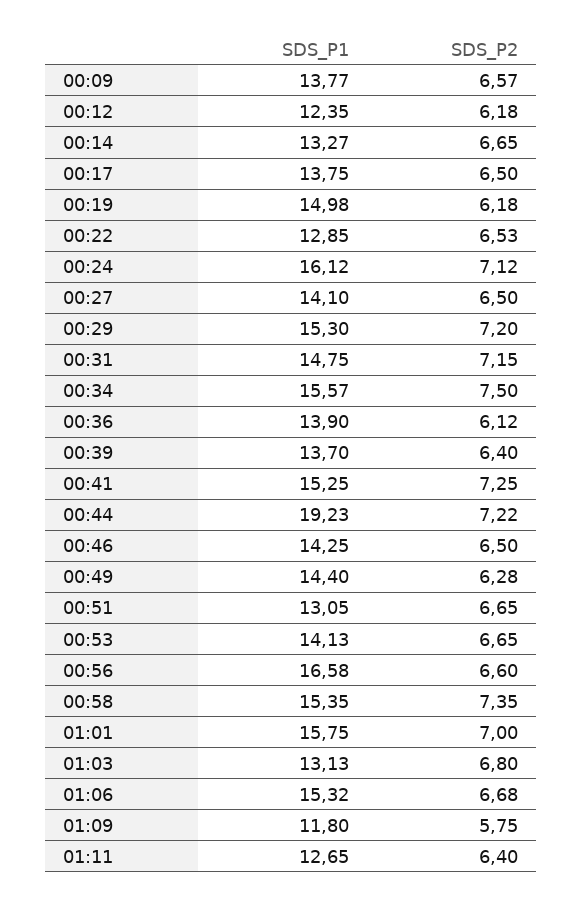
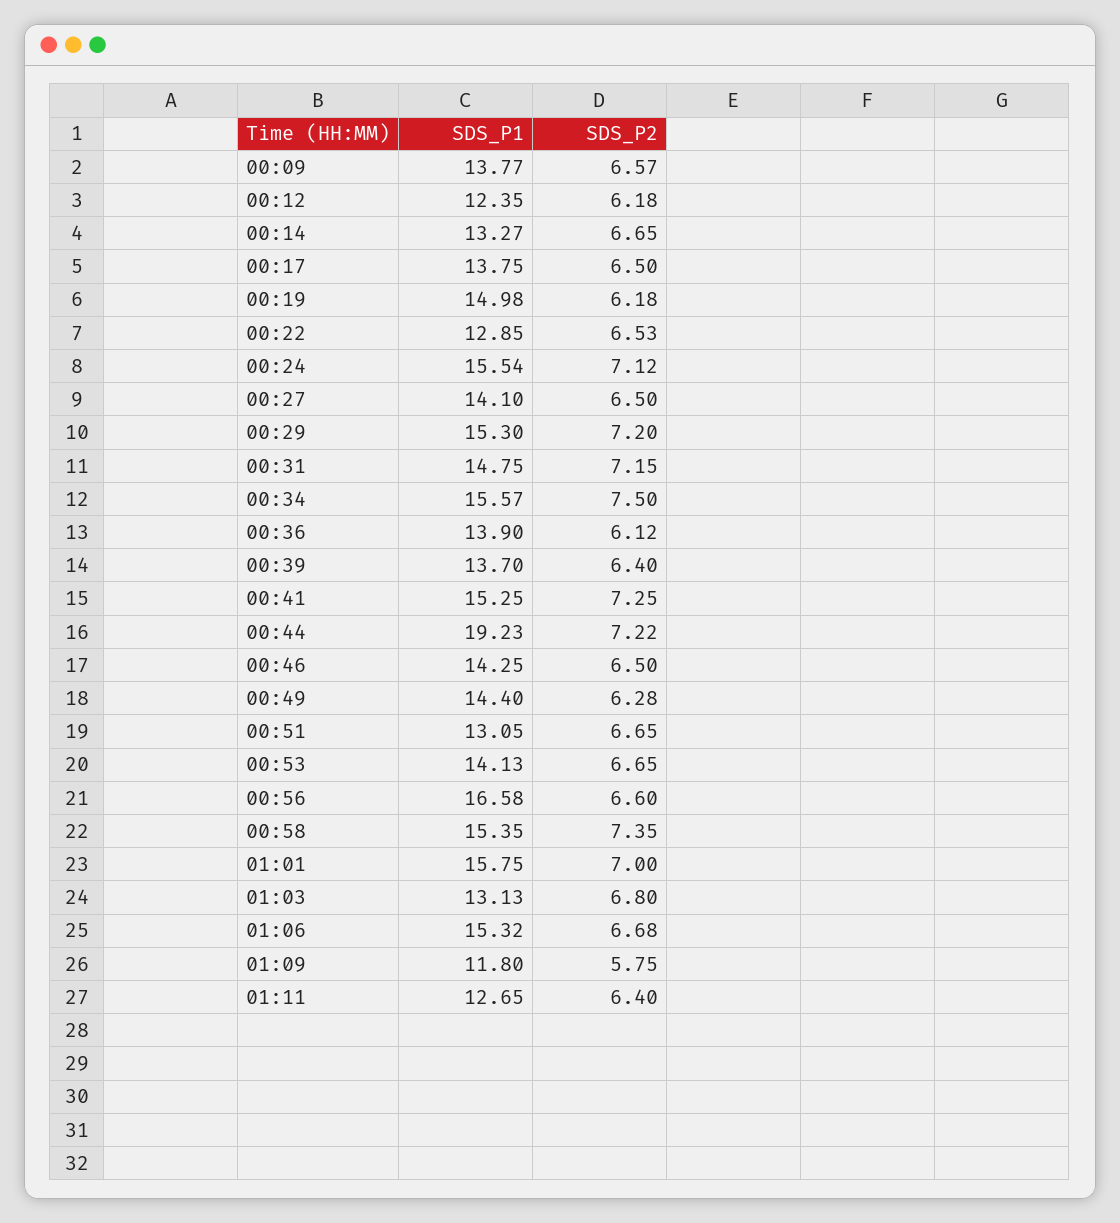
SDS_P1, 00:24: 16.12 -> 15.54

